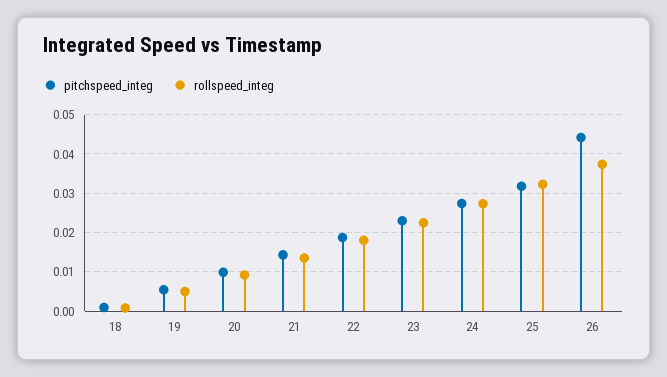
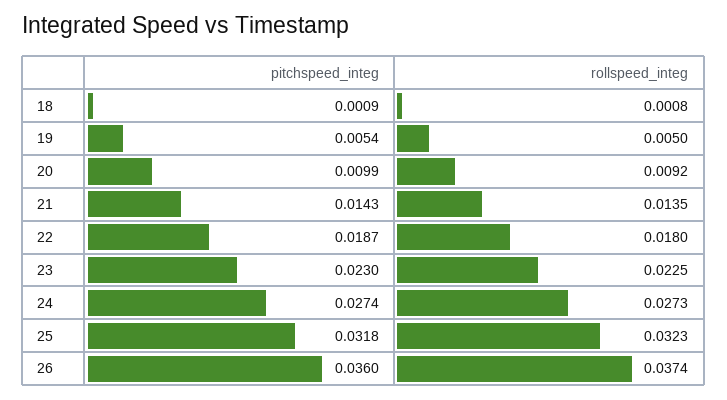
pitchspeed_integ, 26: 0.044 -> 0.036

